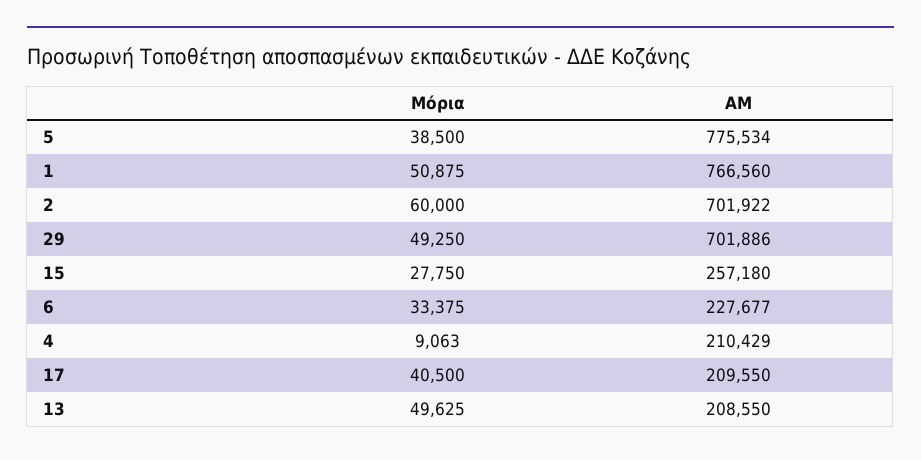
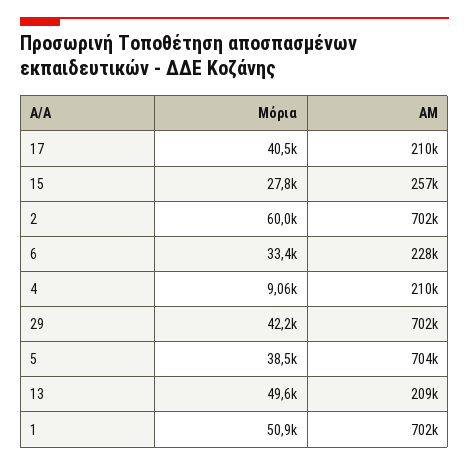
ΑΜ, 5: 775534 -> 704000
ΑΜ, 1: 766560 -> 702000
Μόρια, 29: 49250 -> 42200

